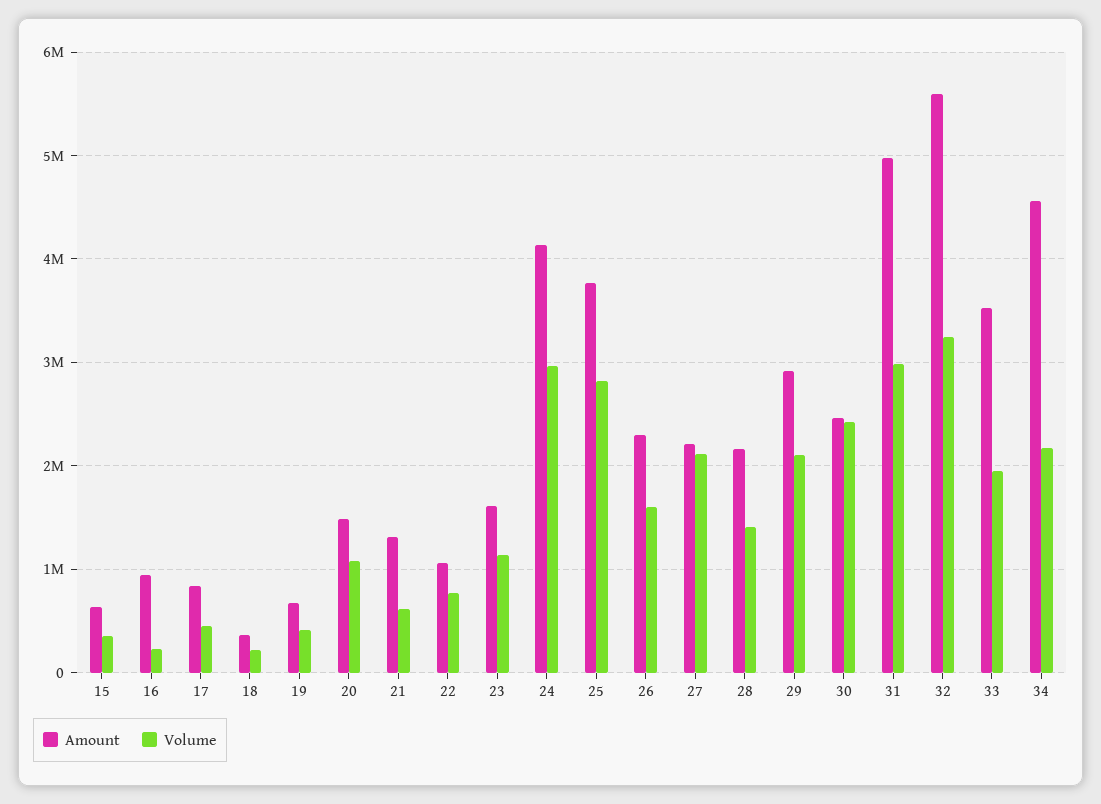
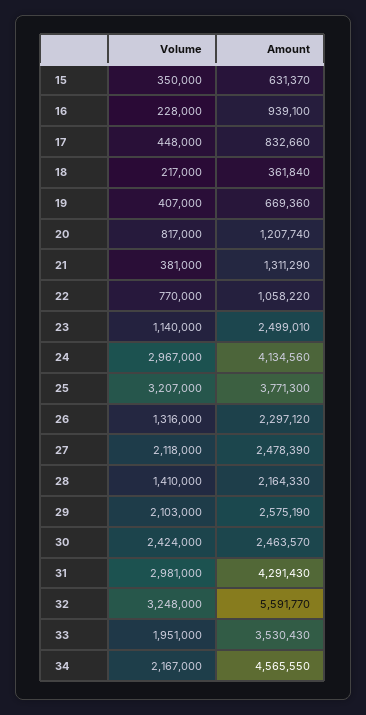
Amount, 20: 1500000 -> 1207740
Volume, 20: 1100000 -> 817000
Volume, 21: 600000 -> 381000
Amount, 23: 1600000 -> 2499010
Volume, 25: 2800000 -> 3207000
Volume, 26: 1600000 -> 1316000
Amount, 27: 2200000 -> 2478390
Amount, 29: 2900000 -> 2575190
Amount, 31: 5000000 -> 4291430

